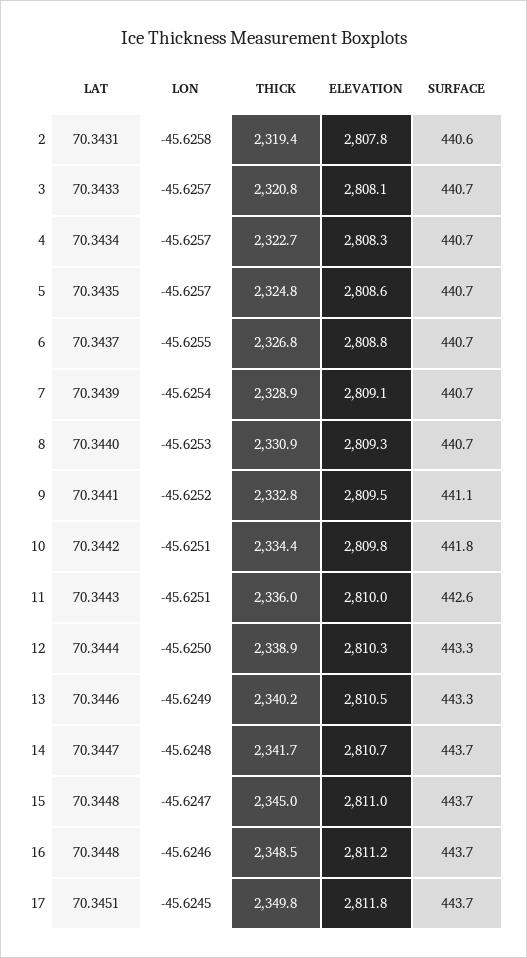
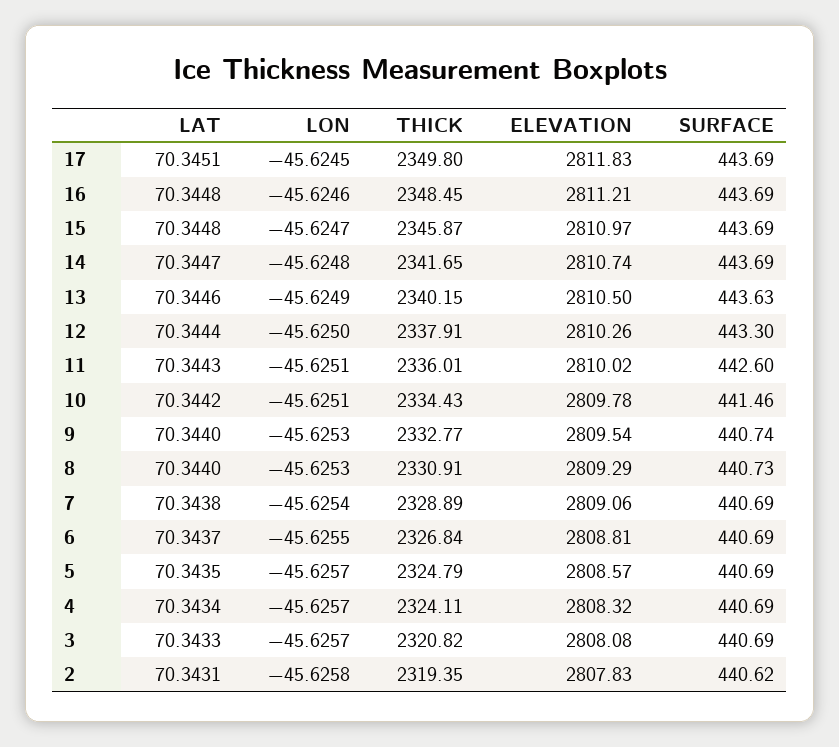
THICK, 4: 2322.7 -> 2324.11
LAT, 7: 70.3439 -> 70.3438
LAT, 9: 70.3441 -> 70.344
LON, 9: -45.6252 -> -45.6253
SURFACE, 9: 441.1 -> 440.74
SURFACE, 10: 441.8 -> 441.46
THICK, 12: 2338.9 -> 2337.91
SURFACE, 13: 443.3 -> 443.63
THICK, 15: 2345 -> 2345.87

